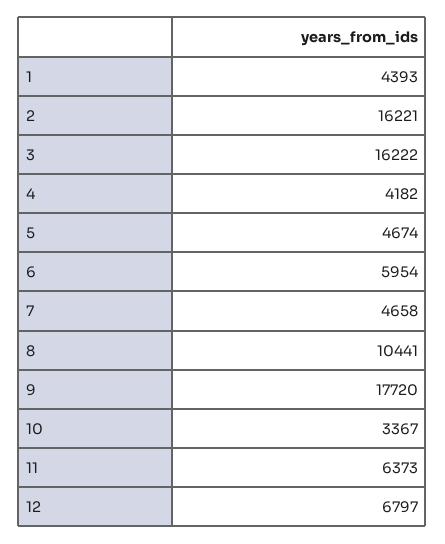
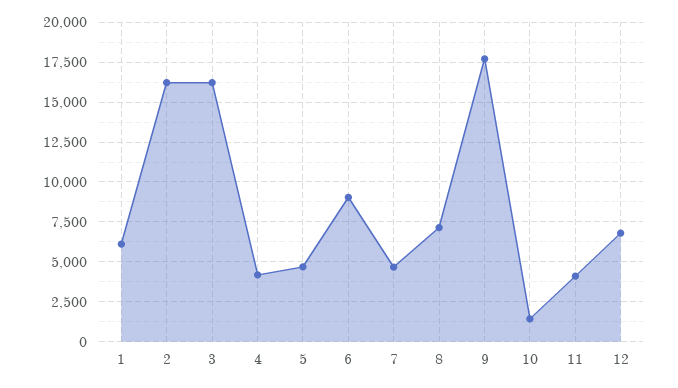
1: 4393 -> 6000
6: 5954 -> 9000
8: 10441 -> 7000
10: 3367 -> 1500
11: 6373 -> 4000

